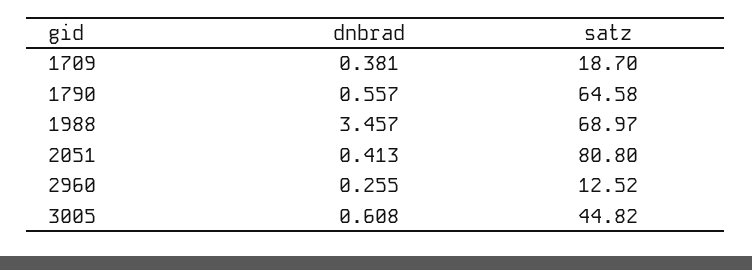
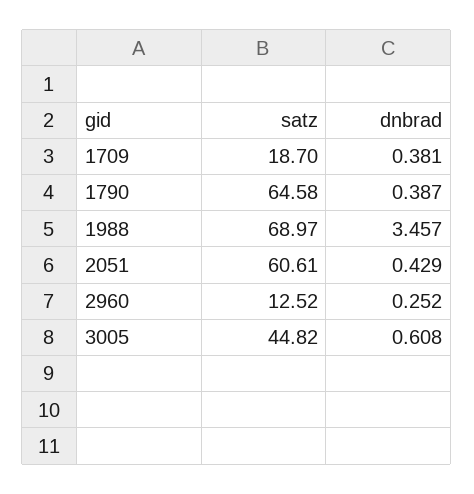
dnbrad, 1790: 0.557 -> 0.387
dnbrad, 2051: 0.413 -> 0.429
satz, 2051: 80.8 -> 60.61
dnbrad, 2960: 0.255 -> 0.252

